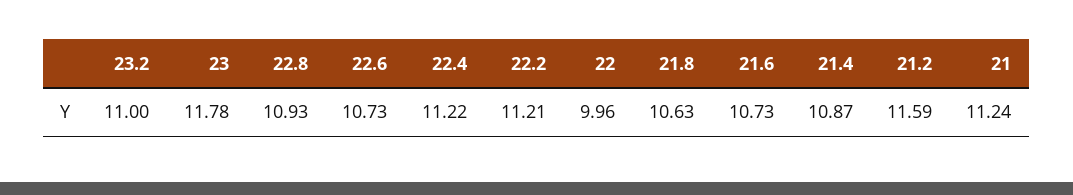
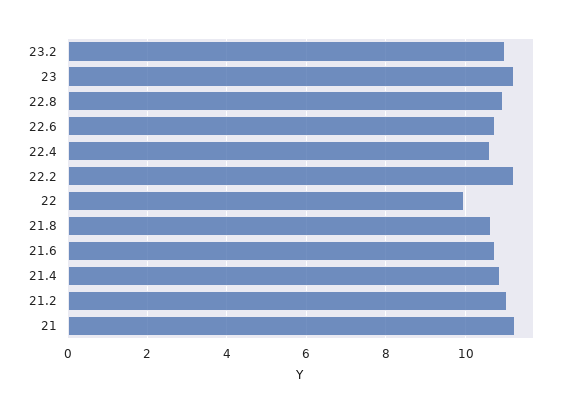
23: 11.78 -> 11.2
22.4: 11.22 -> 10.6
21.2: 11.59 -> 11

